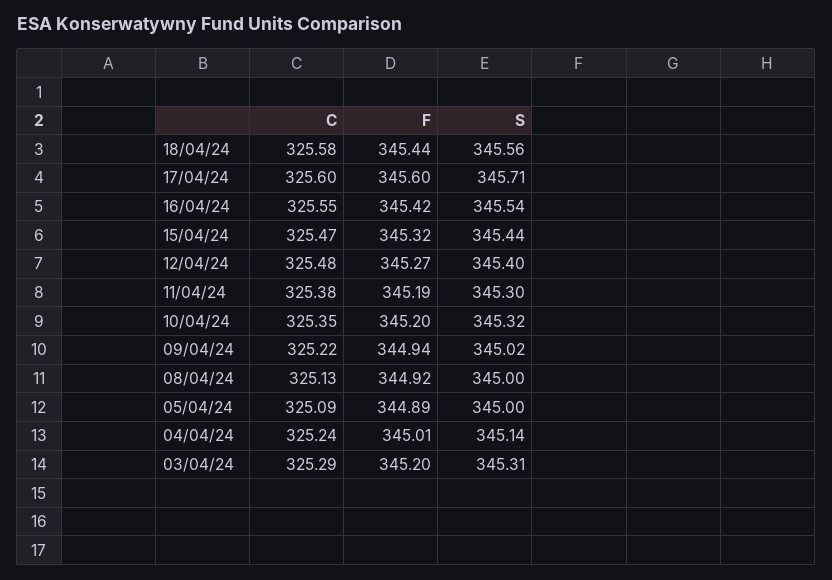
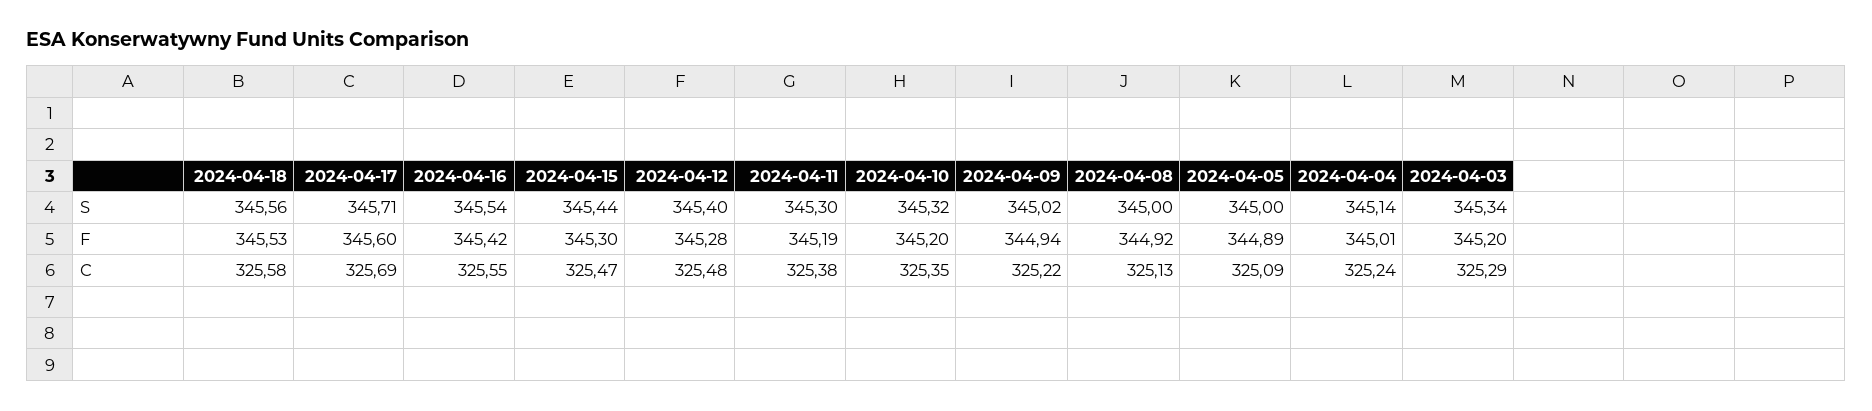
F, 18/04/24: 345.44 -> 345.53
C, 17/04/24: 325.6 -> 325.69
F, 15/04/24: 345.32 -> 345.3
F, 12/04/24: 345.27 -> 345.28
S, 03/04/24: 345.31 -> 345.34

